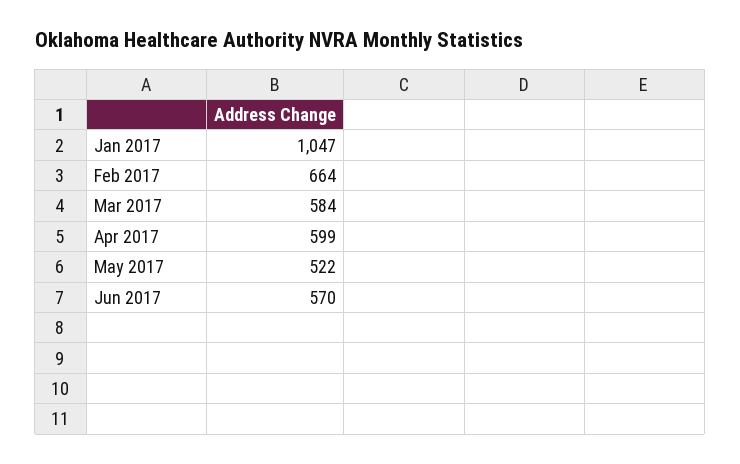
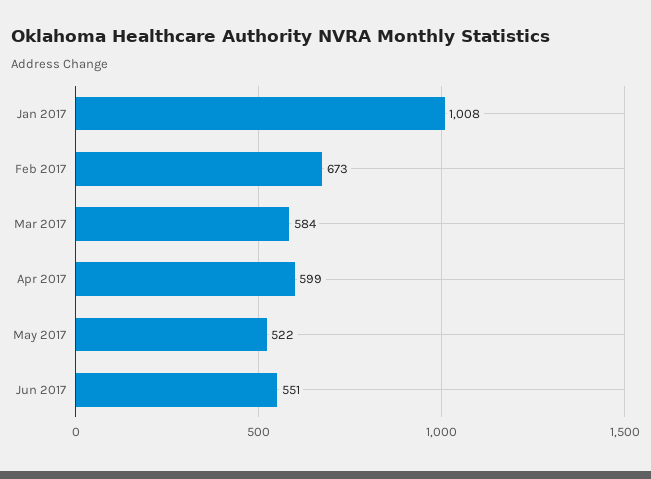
Jan 2017: 1047 -> 1008
Feb 2017: 664 -> 673
Jun 2017: 570 -> 551

